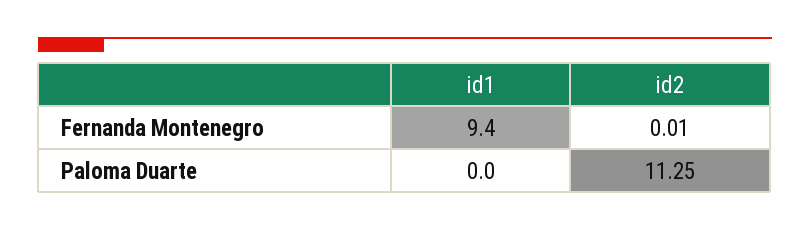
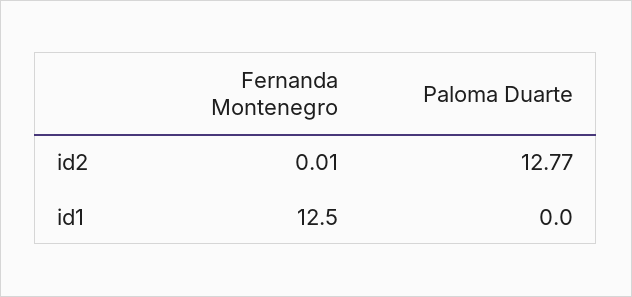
id1, Fernanda Montenegro: 9.4 -> 12.5
id2, Paloma Duarte: 11.25 -> 12.77

